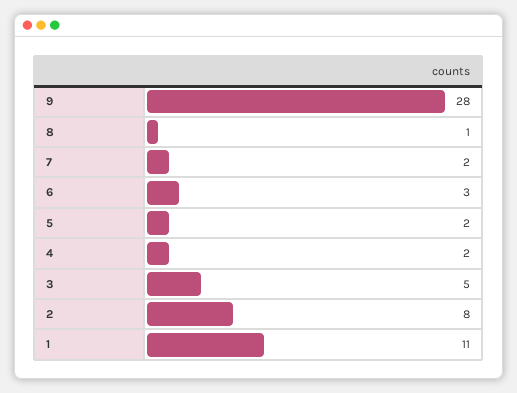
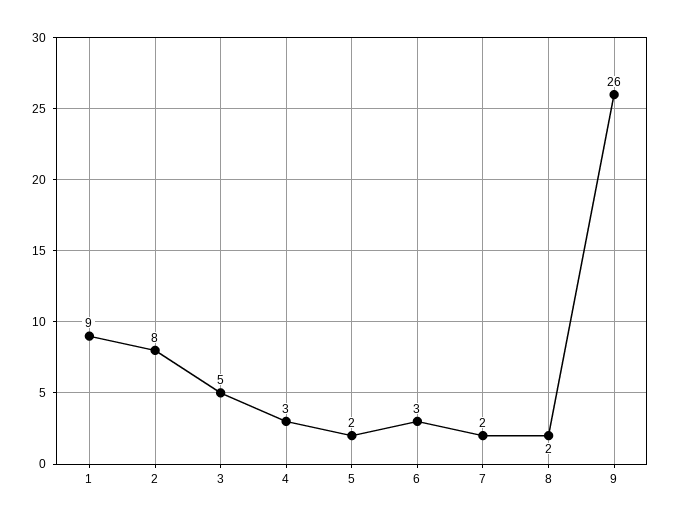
9: 28 -> 26
8: 1 -> 2
4: 2 -> 3
1: 11 -> 9

